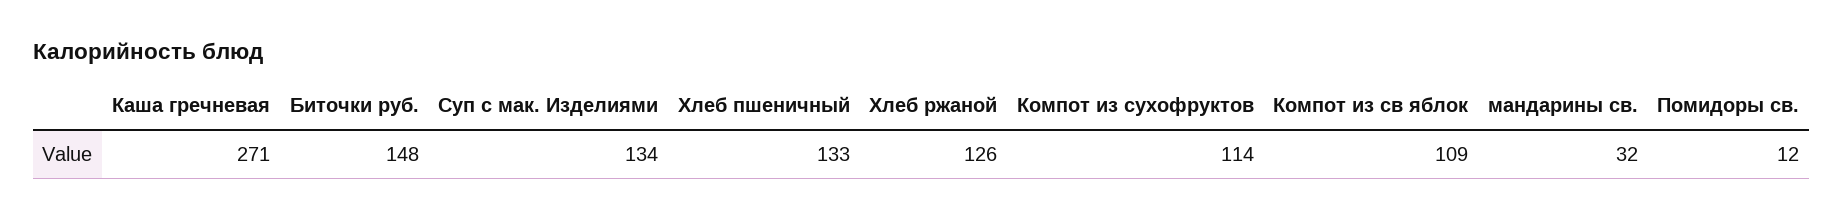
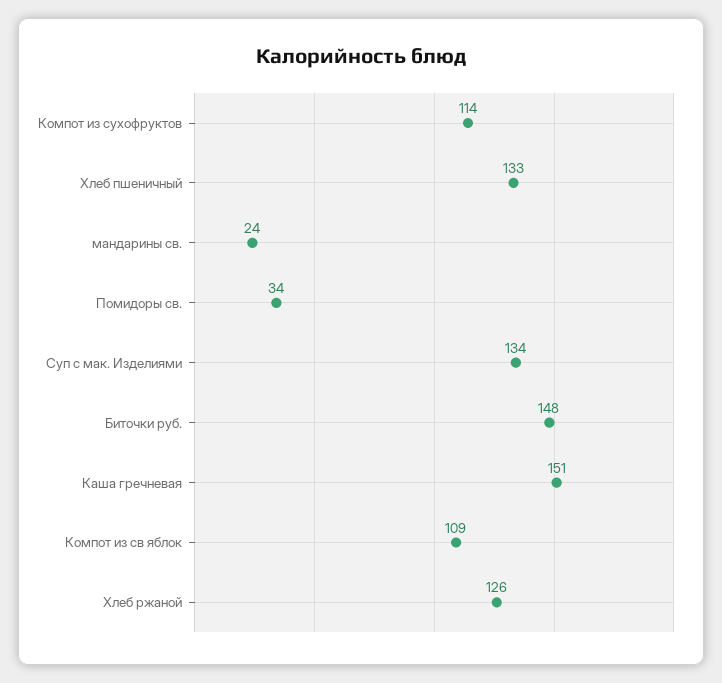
Каша гречневая: 271 -> 151
мандарины св.: 32 -> 24
Помидоры св.: 12 -> 34

